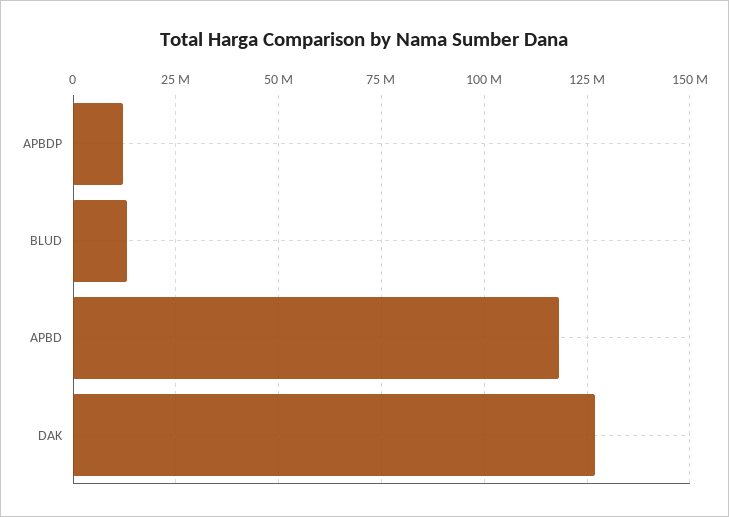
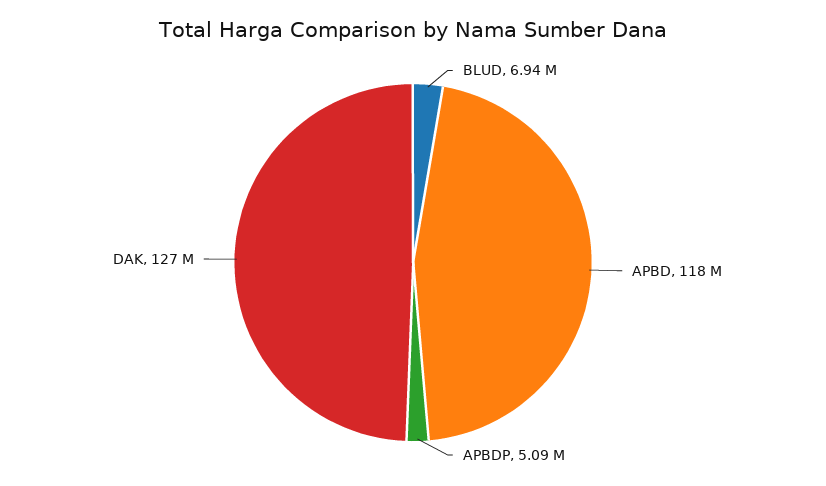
APBDP: 12500000 -> 5090000
BLUD: 12500000 -> 6940000

